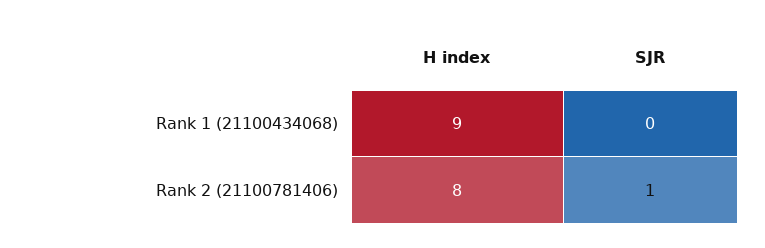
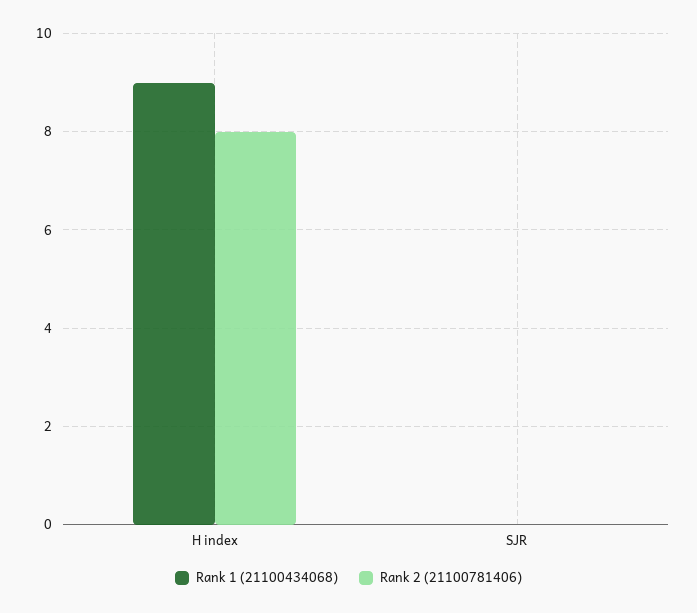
Rank 2 (21100781406), SJR: 1 -> 0

